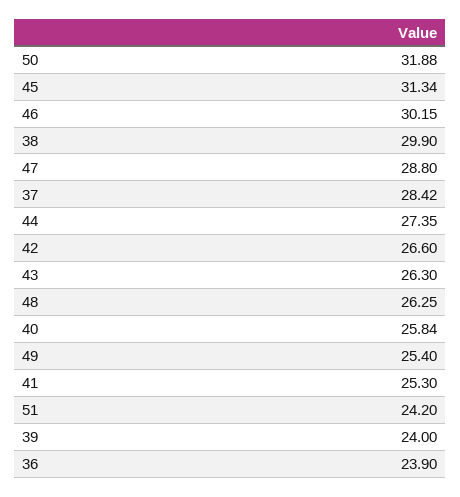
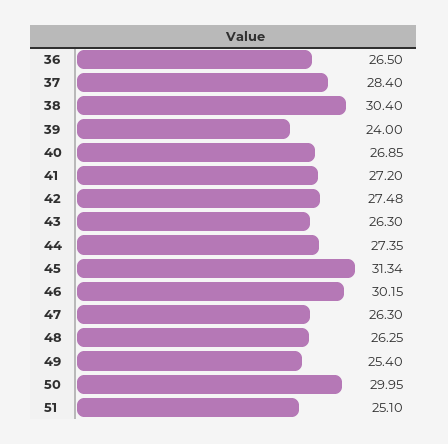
50: 31.88 -> 29.95
38: 29.9 -> 30.4
47: 28.8 -> 26.3
37: 28.42 -> 28.4
42: 26.6 -> 27.48
40: 25.84 -> 26.85
41: 25.3 -> 27.2
51: 24.2 -> 25.1
36: 23.9 -> 26.5

